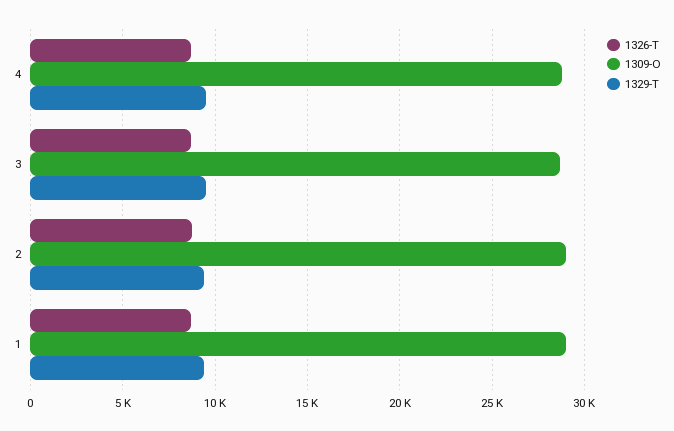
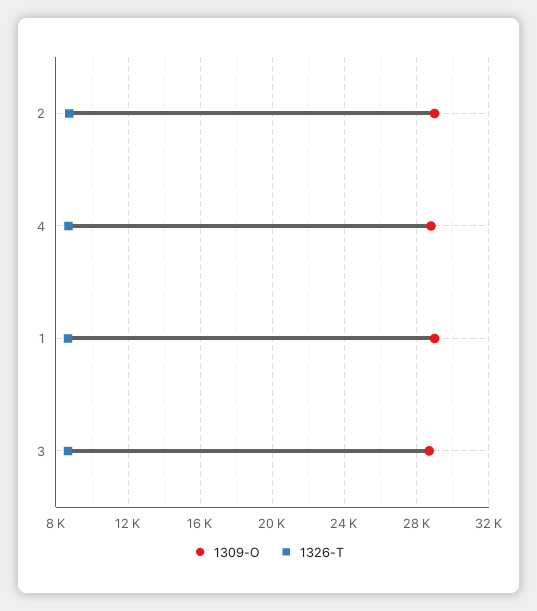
1329-T, 4: 9500 -> none
1329-T, 3: 9500 -> none
1329-T, 2: 9500 -> none
1329-T, 1: 9500 -> none

